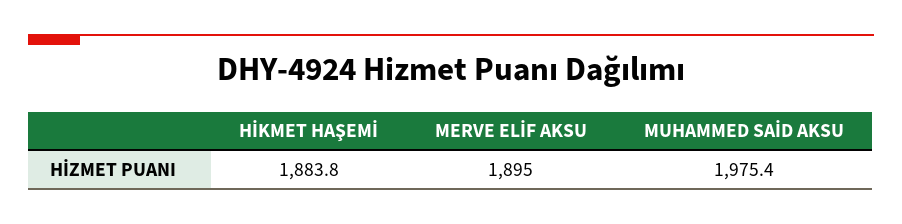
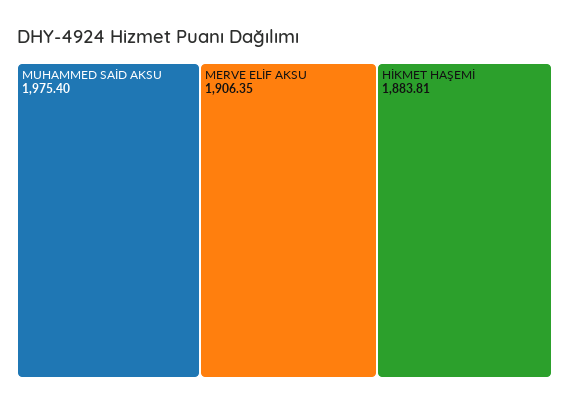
MERVE ELİF AKSU: 1895 -> 1906.35

